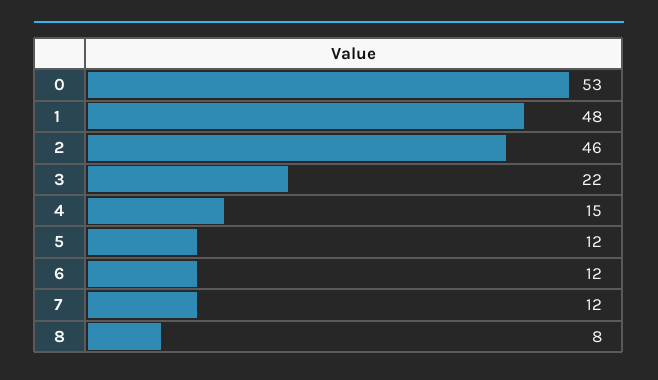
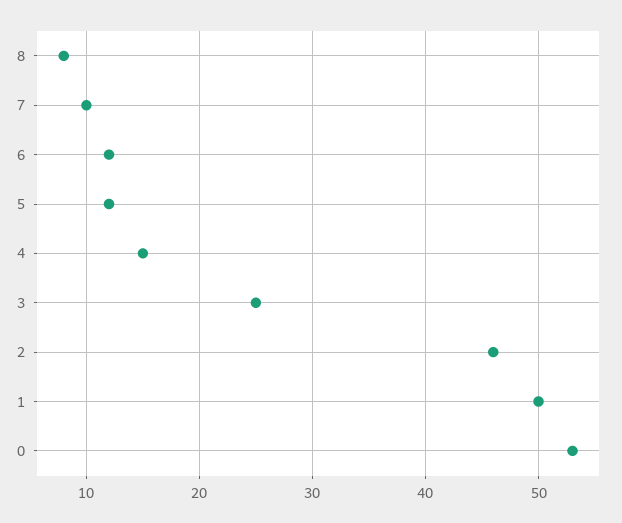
1: 48 -> 50
3: 22 -> 25
7: 12 -> 10

